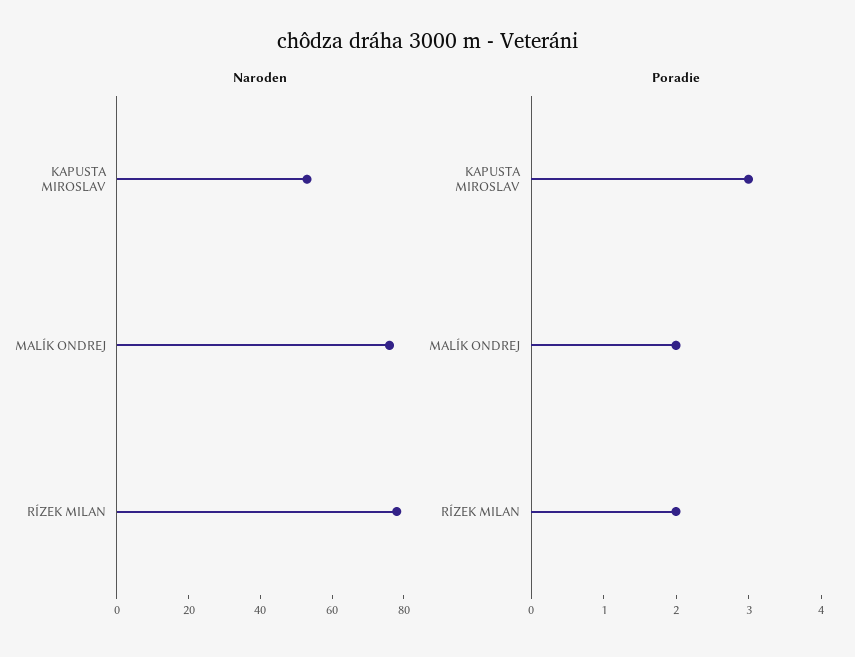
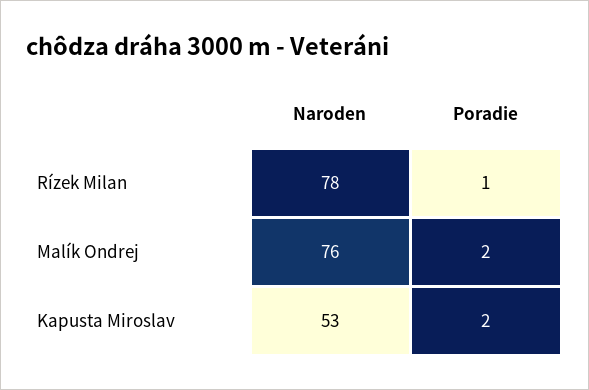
Poradie, KAPUSTA MIROSLAV: 3 -> 2
Poradie, RÍZEK MILAN: 2 -> 1

